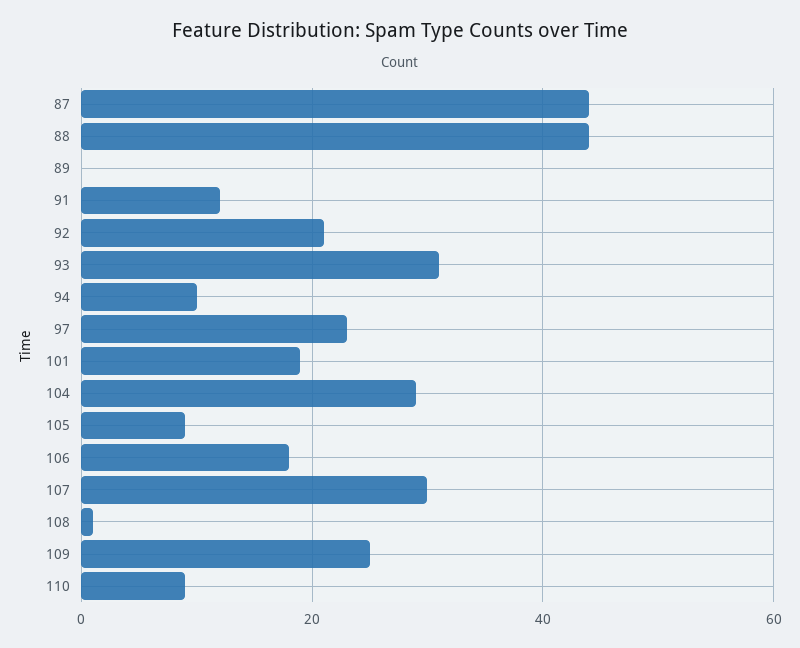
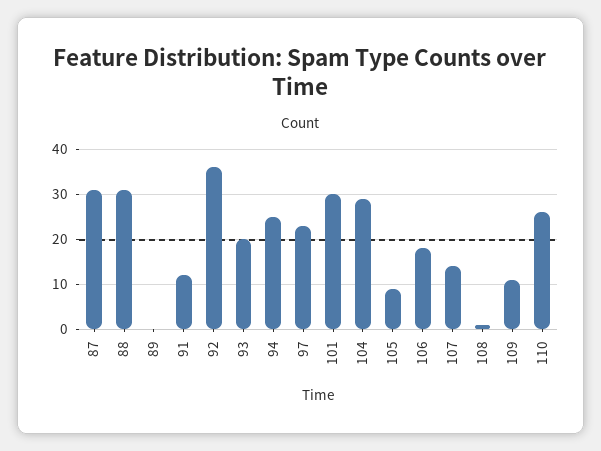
87: 45 -> 30
88: 45 -> 30
92: 20 -> 35
93: 30 -> 20
94: 10 -> 25
101: 20 -> 30
107: 30 -> 15
109: 25 -> 10
110: 10 -> 25

